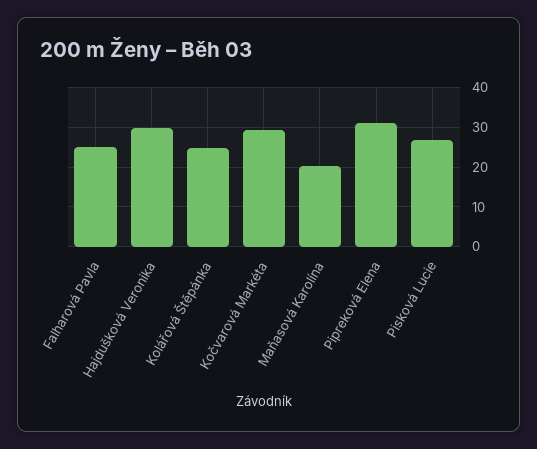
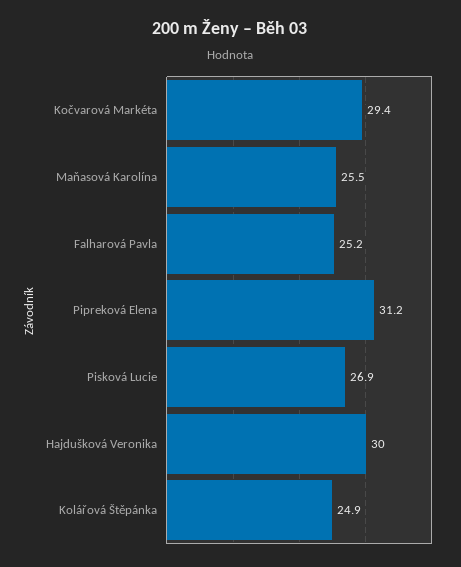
Maňasová Karolína: 20 -> 25.5

